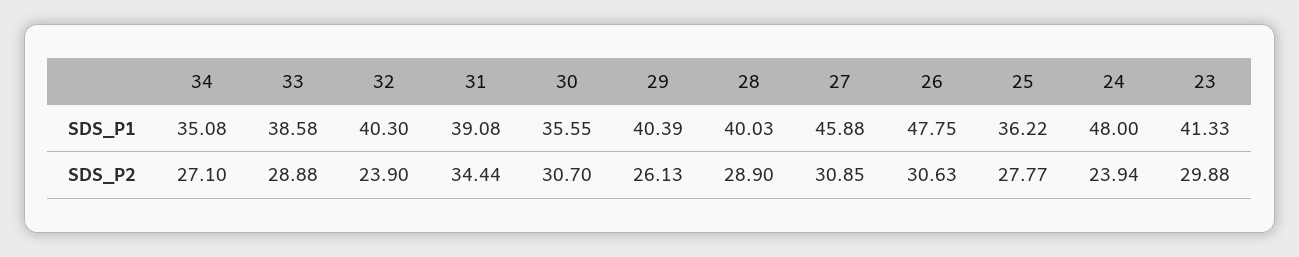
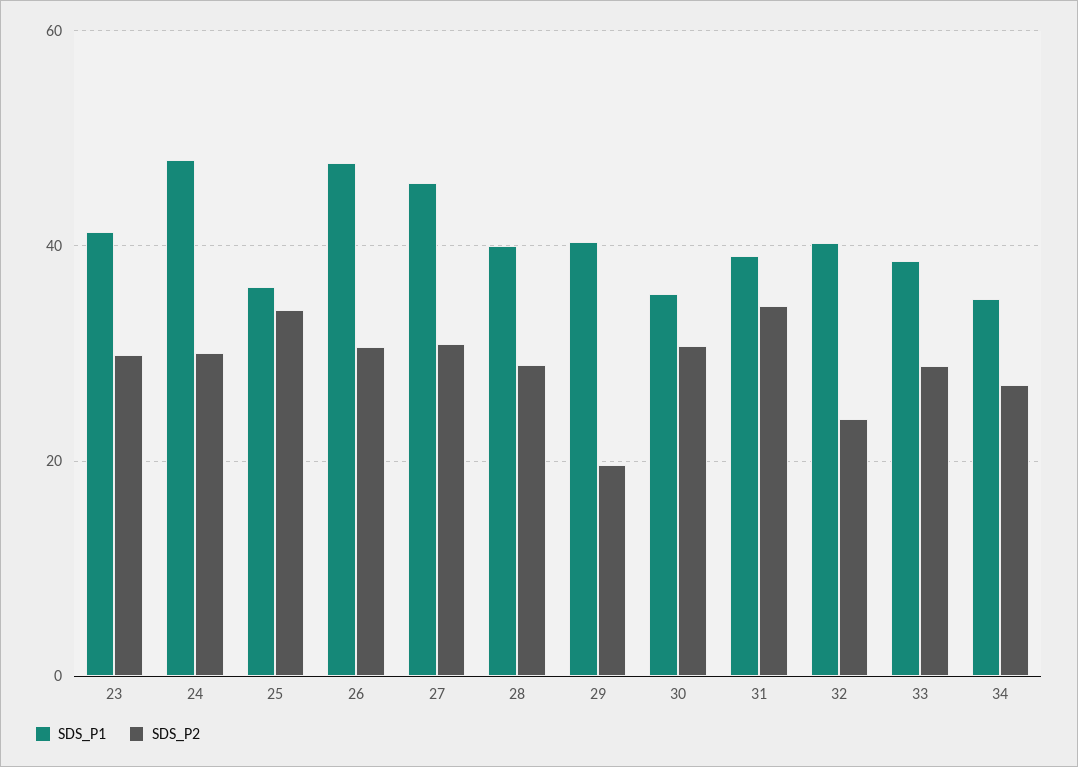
SDS_P2, 29: 26.13 -> 20
SDS_P2, 25: 27.77 -> 34
SDS_P2, 24: 23.94 -> 30

